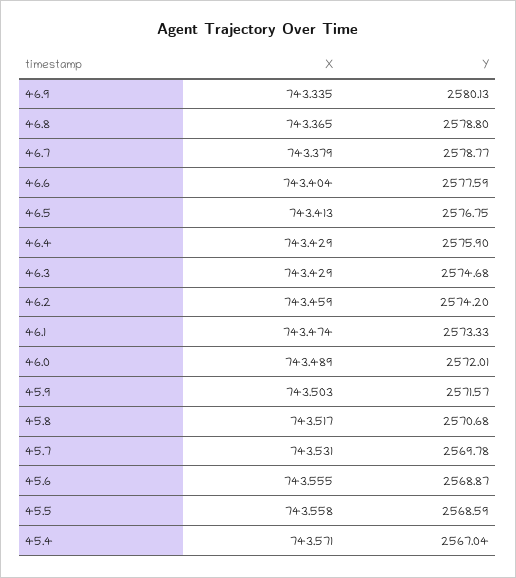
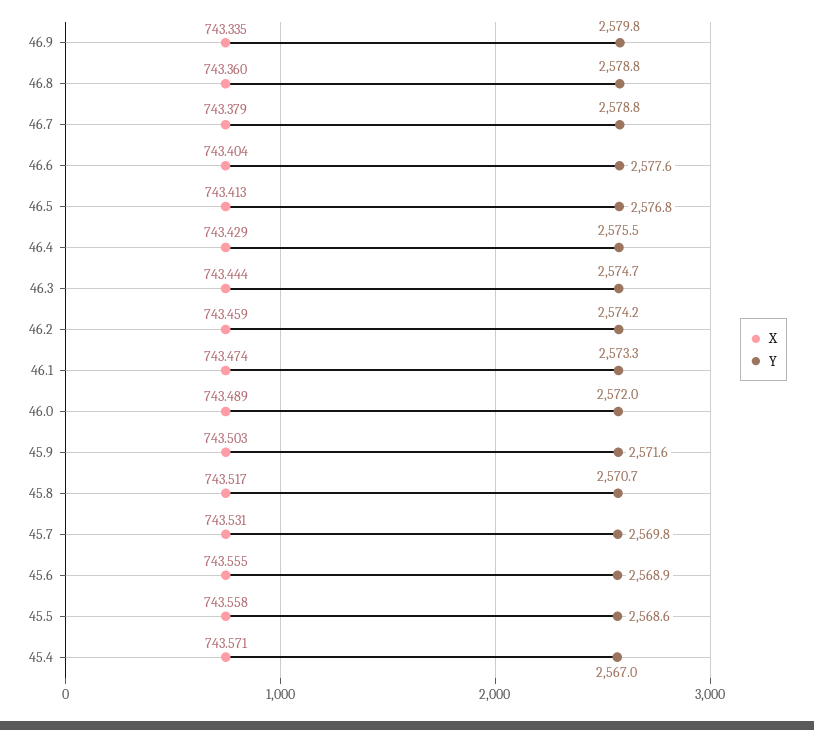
Y, 46.9: 2580.13 -> 2579.8
X, 46.8: 743.365 -> 743.36
Y, 46.4: 2575.9 -> 2575.5
X, 46.3: 743.429 -> 743.444

